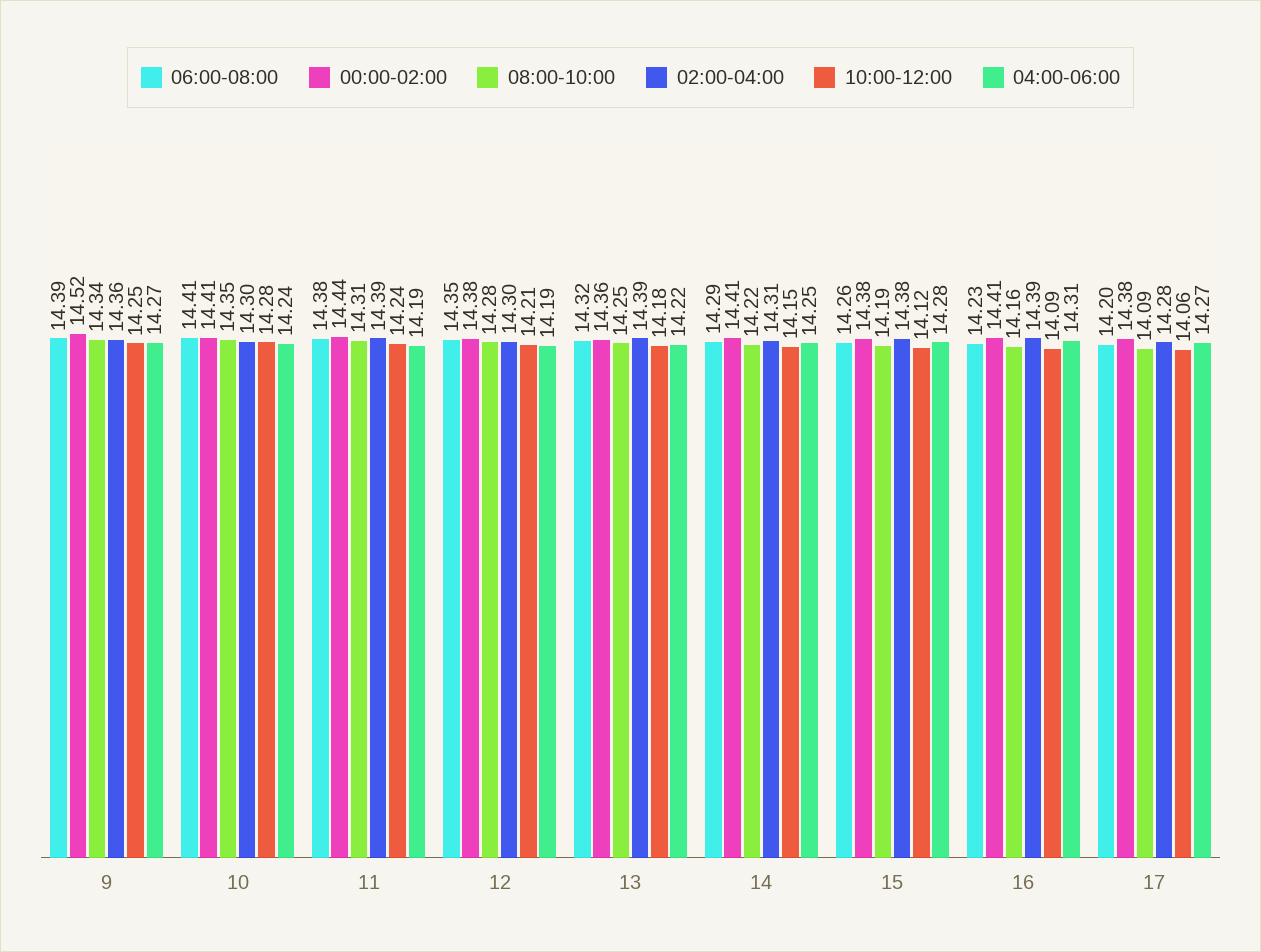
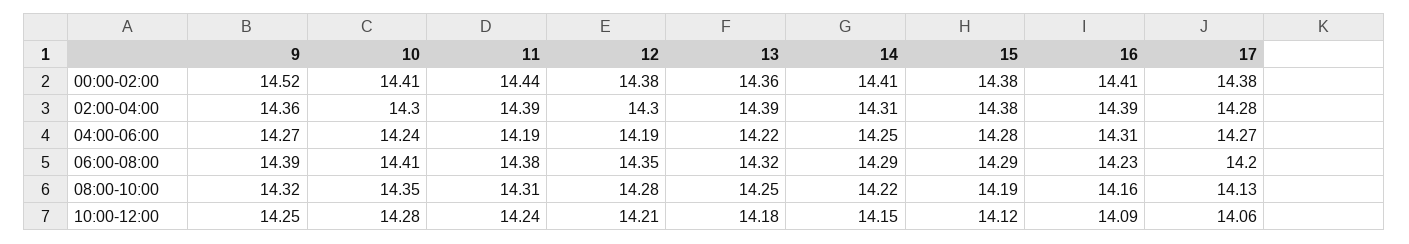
08:00-10:00, 9: 14.34 -> 14.32
06:00-08:00, 15: 14.26 -> 14.29
08:00-10:00, 17: 14.09 -> 14.13

